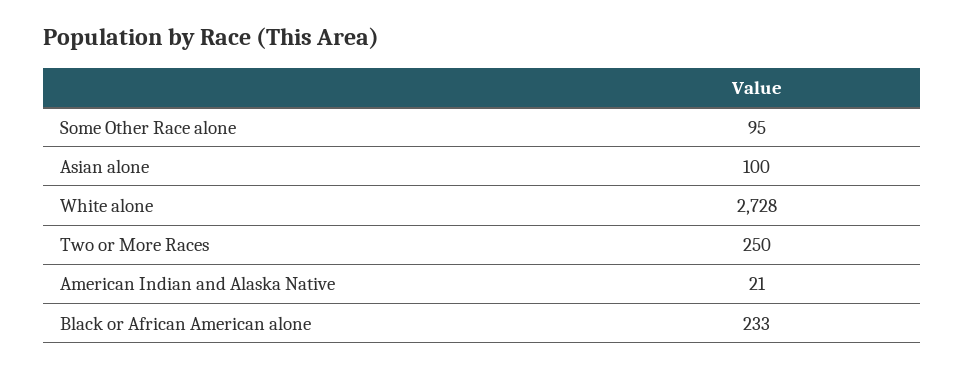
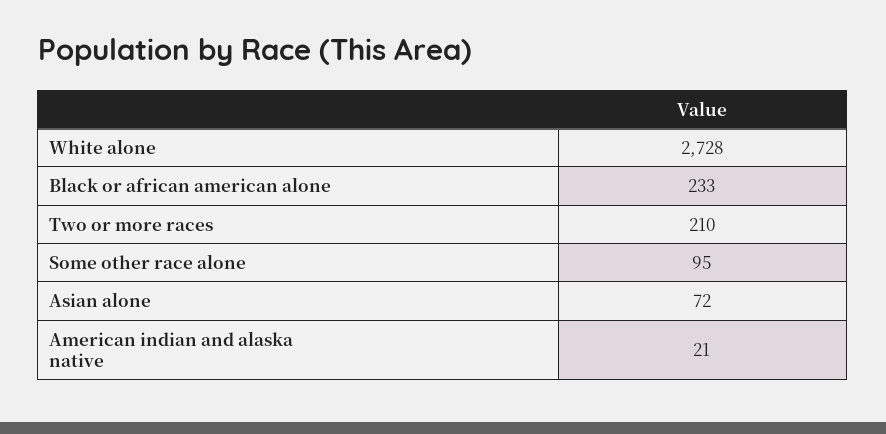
Asian alone: 100 -> 72
Two or More Races: 250 -> 210

